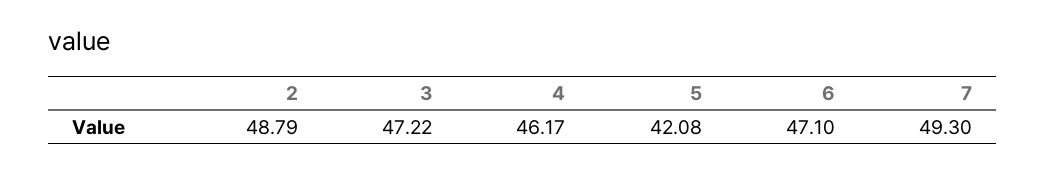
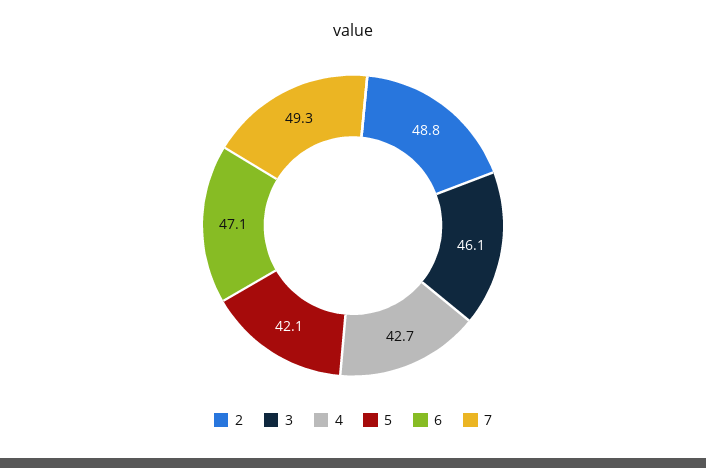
3: 47.22 -> 46.1
4: 46.17 -> 42.7

